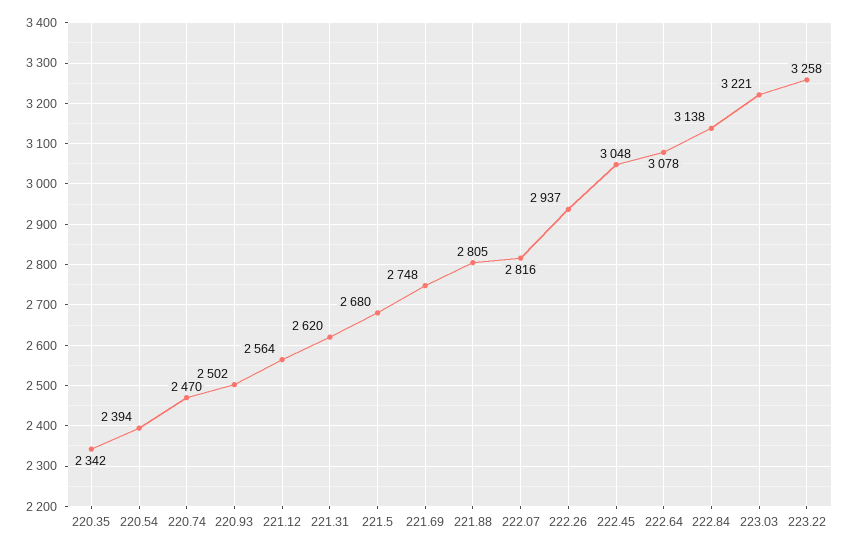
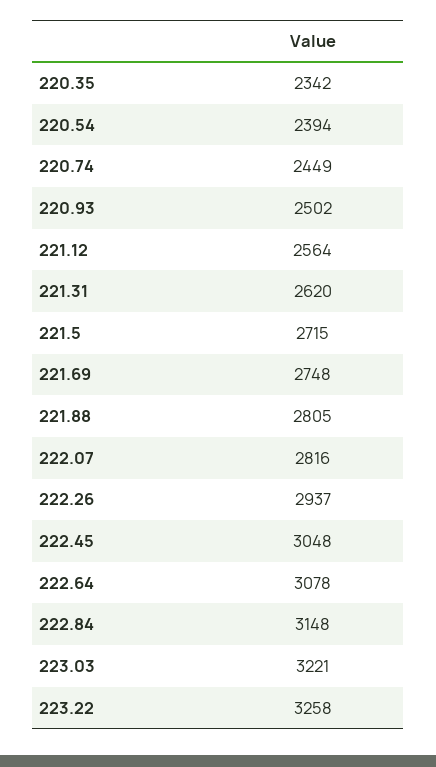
220.74: 2470 -> 2449
221.5: 2680 -> 2715
222.84: 3138 -> 3148

